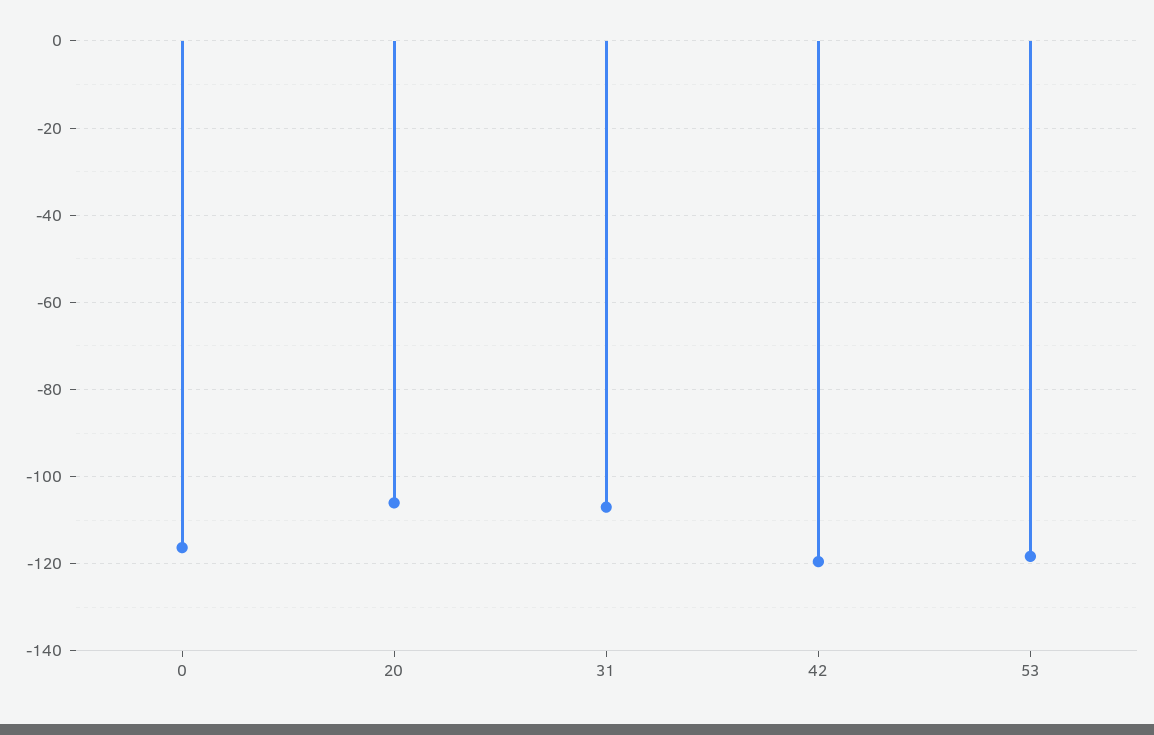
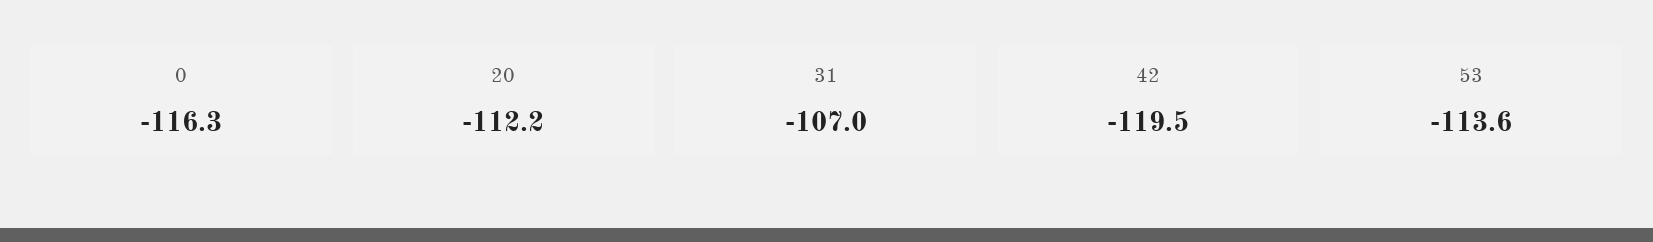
20: -106 -> -112.2
53: -118 -> -113.6

